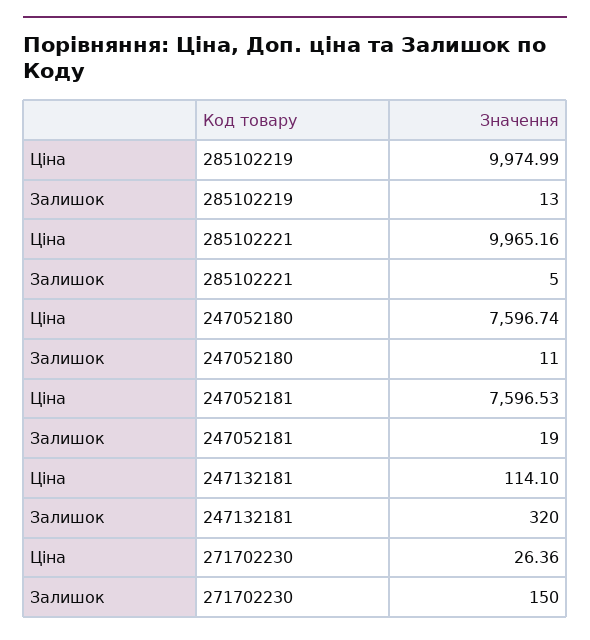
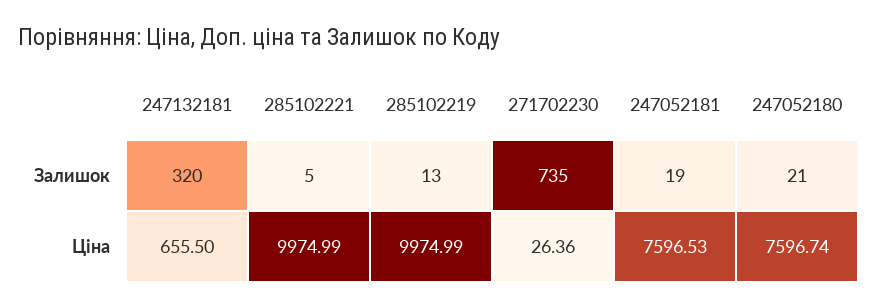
Ціна, 285102221: 9965.16 -> 9974.99
Залишок, 247052180: 11 -> 21
Ціна, 247132181: 114.1 -> 655.5
Залишок, 271702230: 150 -> 735

